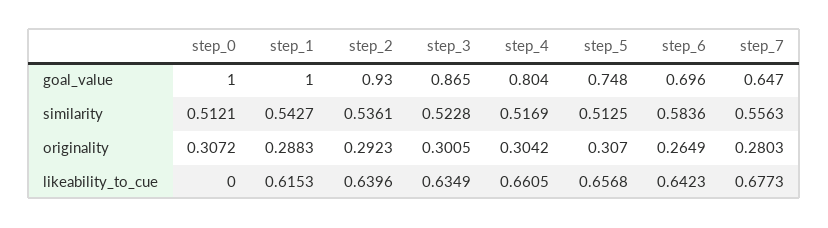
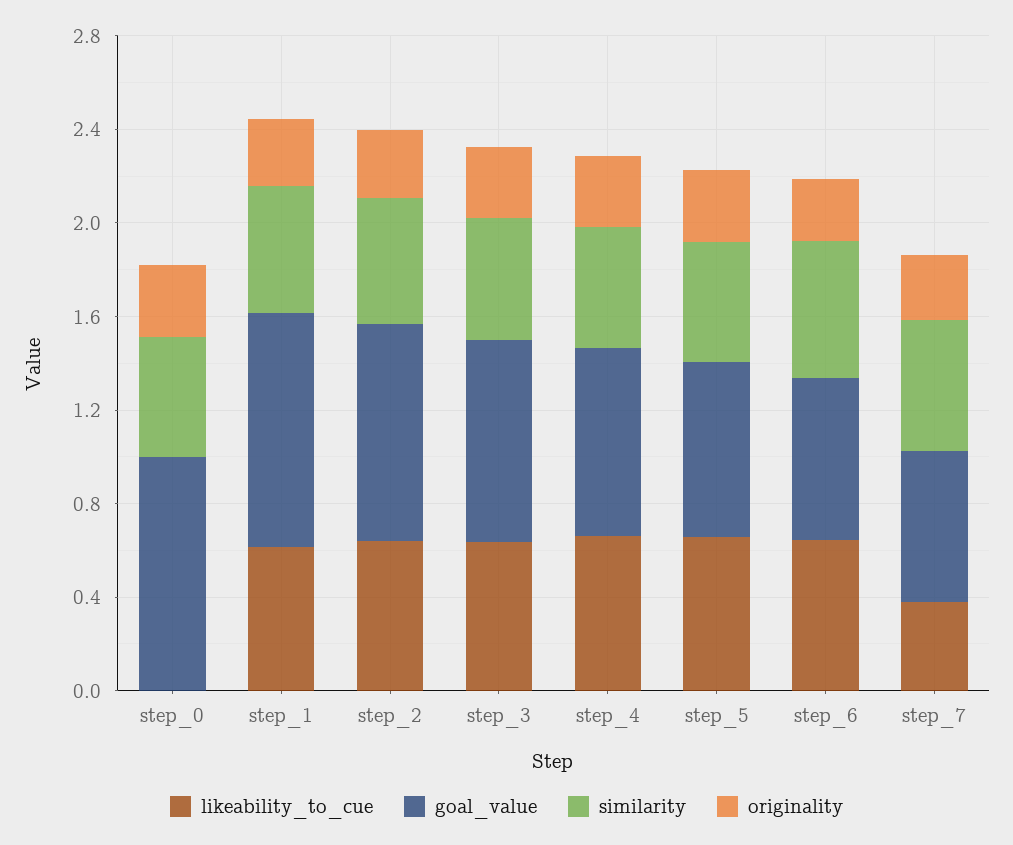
likeability_to_cue, step_7: 0.6773 -> 0.4

